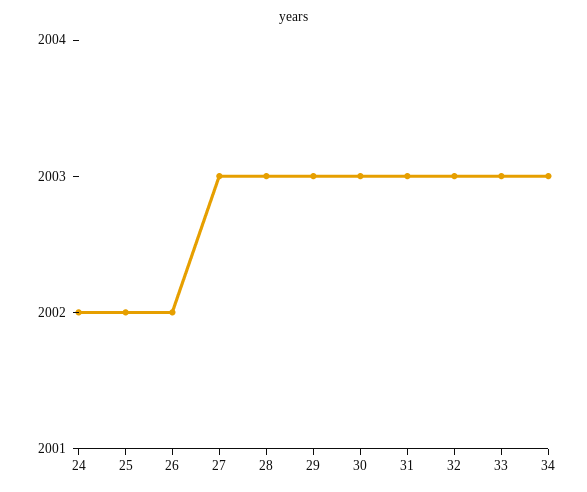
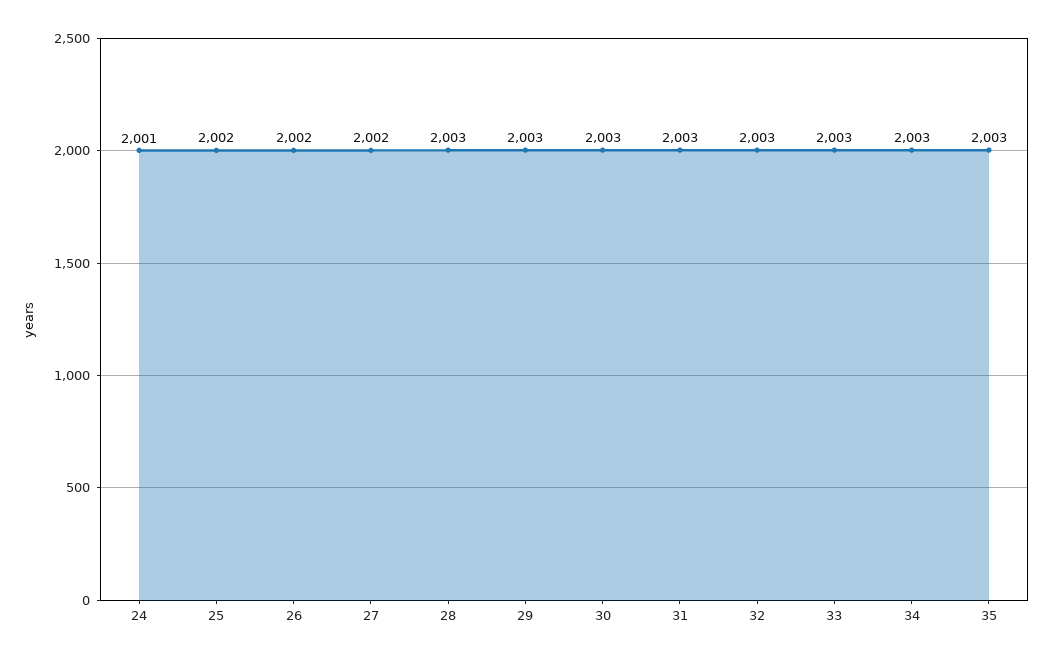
24: 2002 -> 2001
27: 2003 -> 2002
35: none -> 2003

